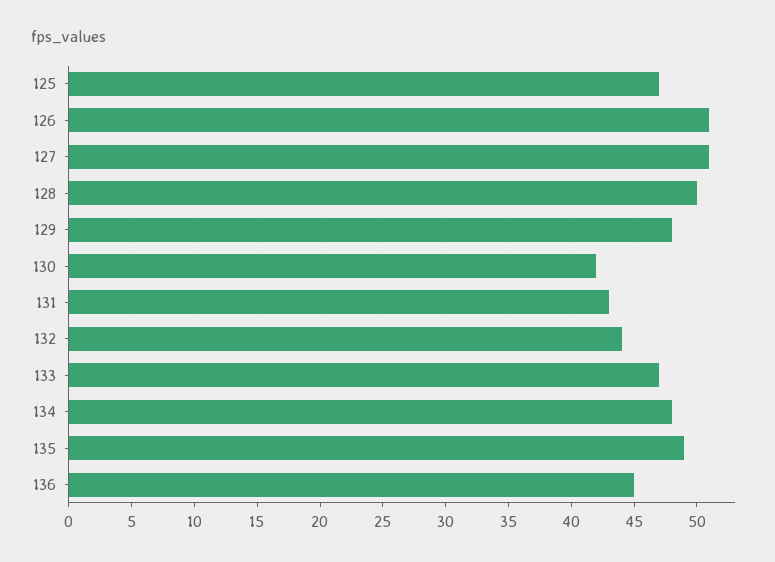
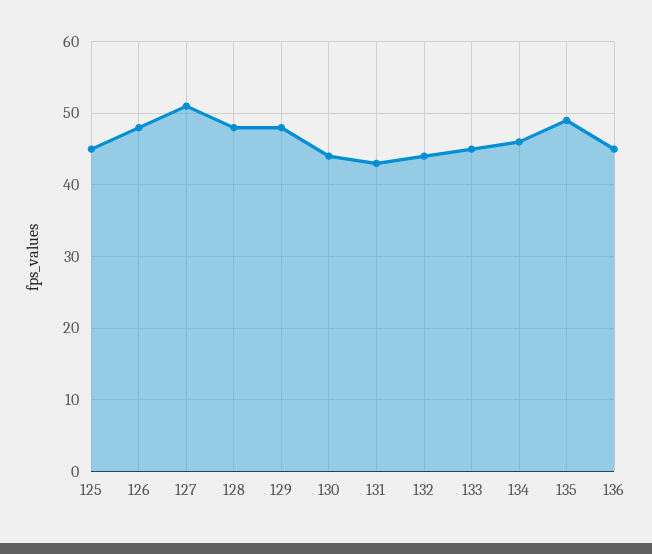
125: 47 -> 45
126: 51 -> 48
128: 50 -> 48
130: 42 -> 44
133: 47 -> 45
134: 48 -> 46

